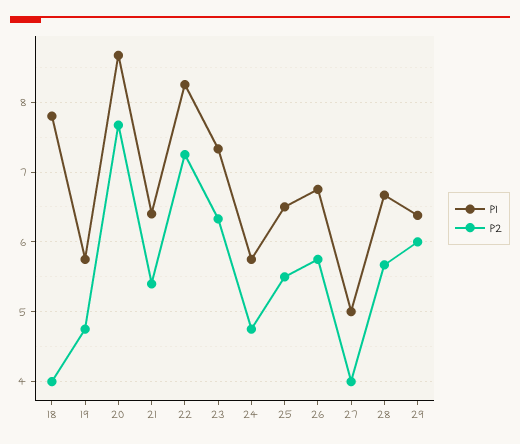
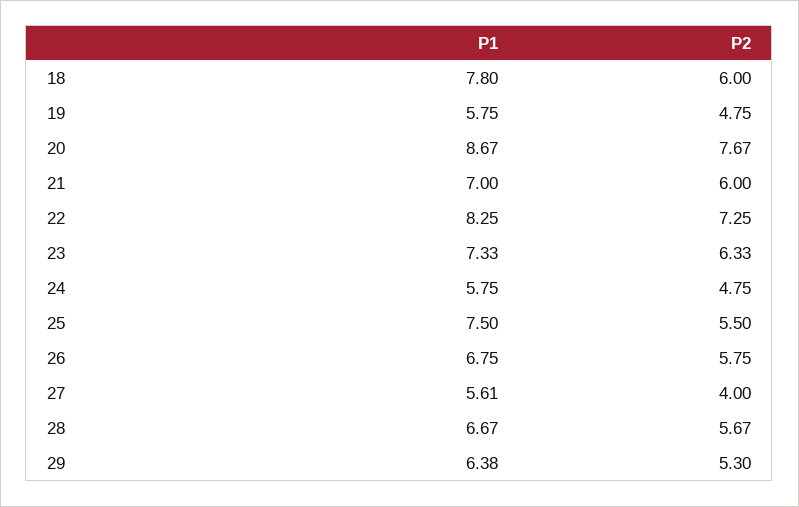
P2, 18: 4 -> 6
P1, 21: 6.4 -> 7
P2, 21: 5.4 -> 6
P1, 25: 6.5 -> 7.5
P1, 27: 5 -> 5.61
P2, 29: 6 -> 5.3

